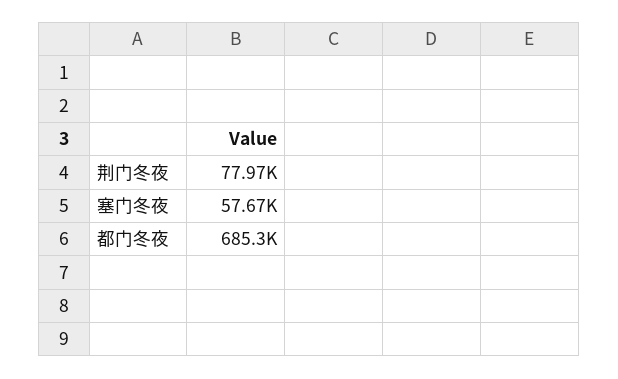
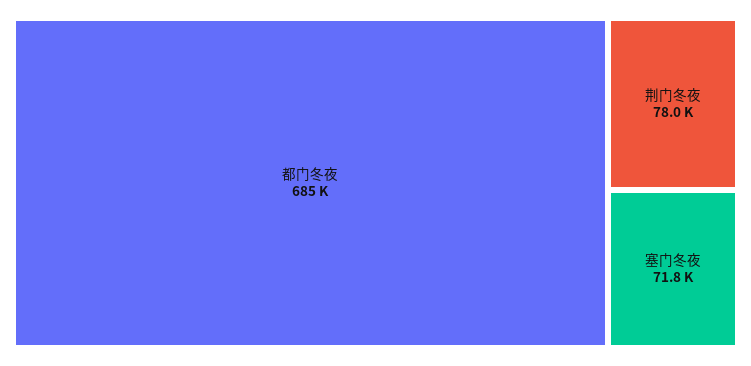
塞门冬夜: 57670 -> 71800

